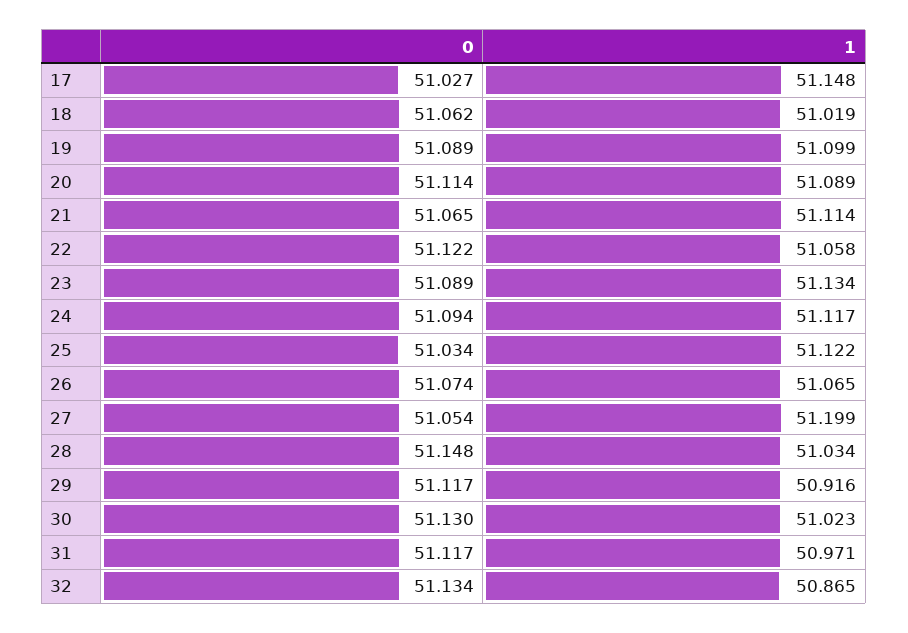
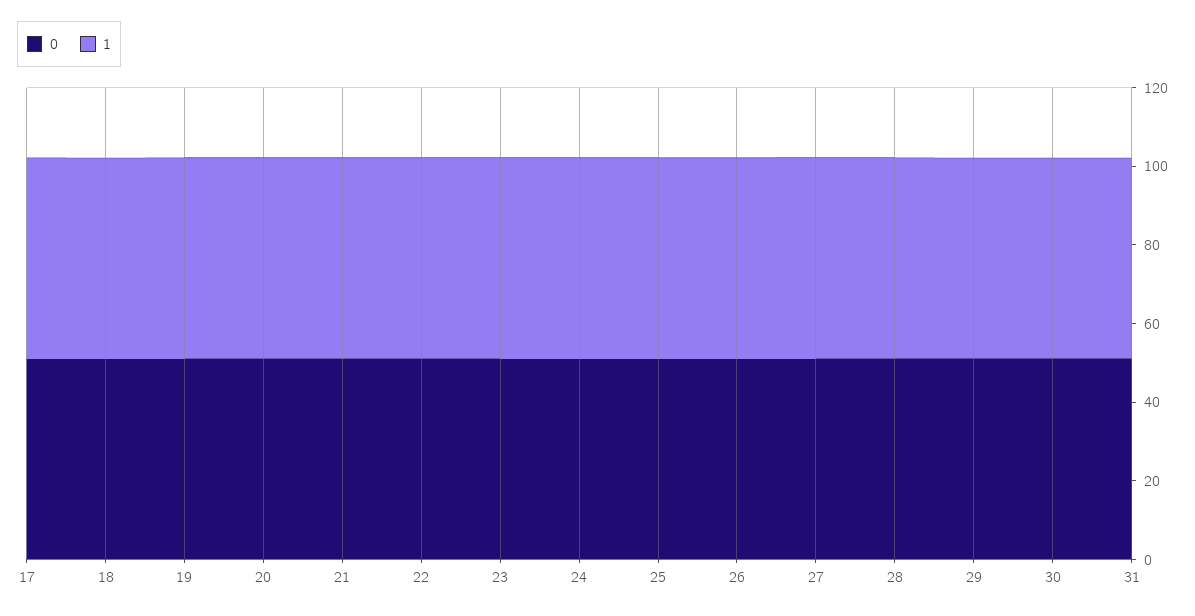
0, 32: 51.134 -> none
1, 32: 50.865 -> none

